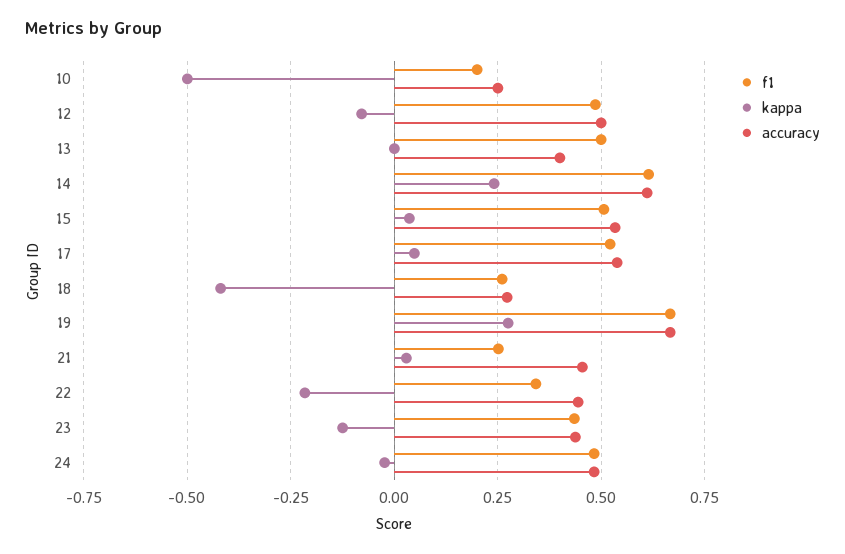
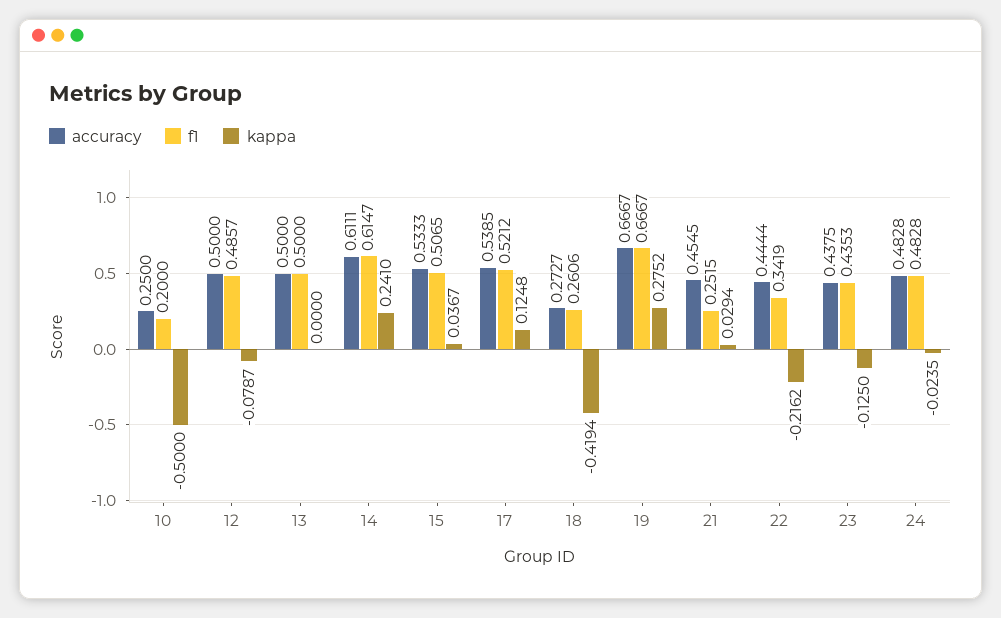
accuracy, 13: 0.4 -> 0.5
kappa, 17: 0.05 -> 0.1248

